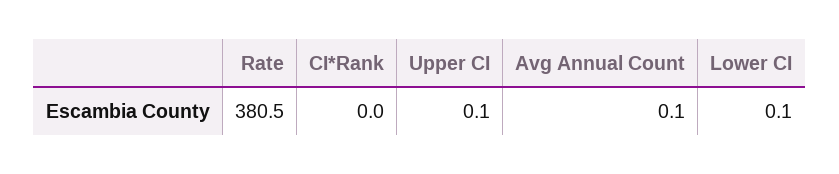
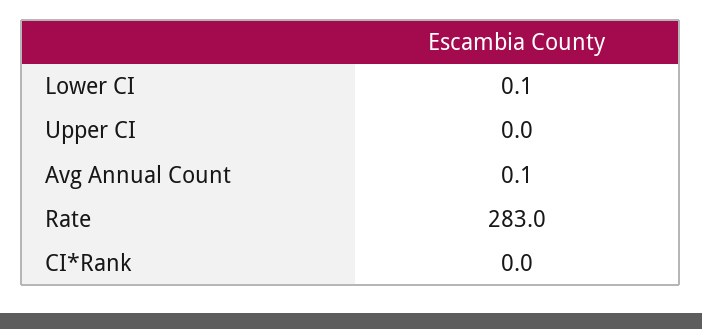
Rate: 380.5 -> 283
Upper CI: 0.1 -> 0

